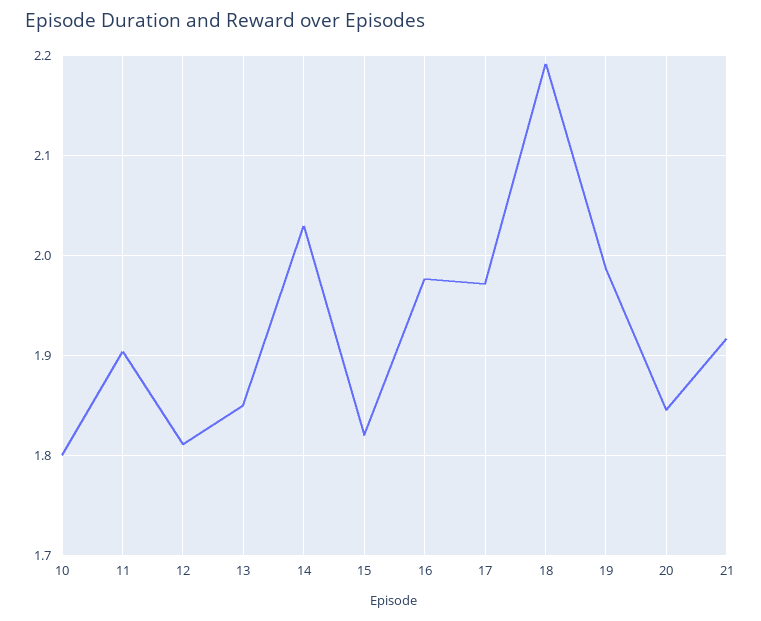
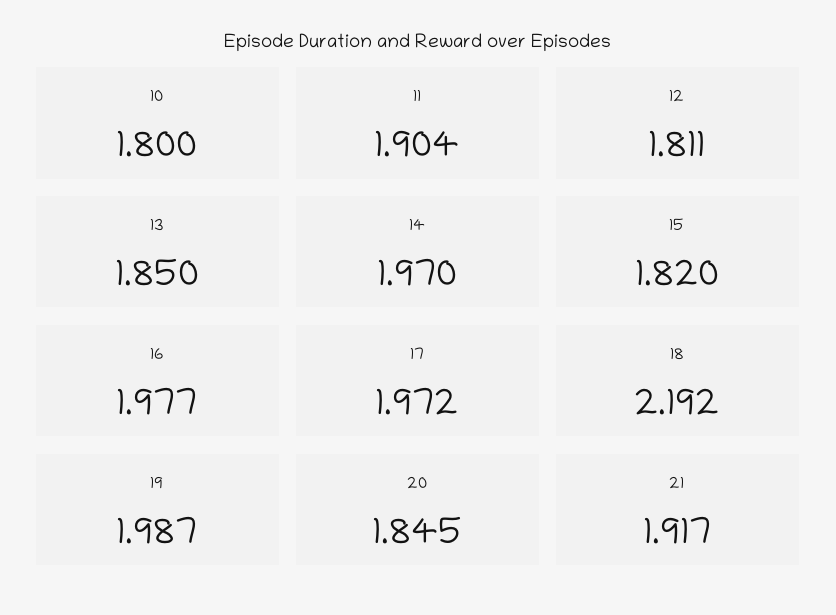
14: 2.03 -> 1.97

